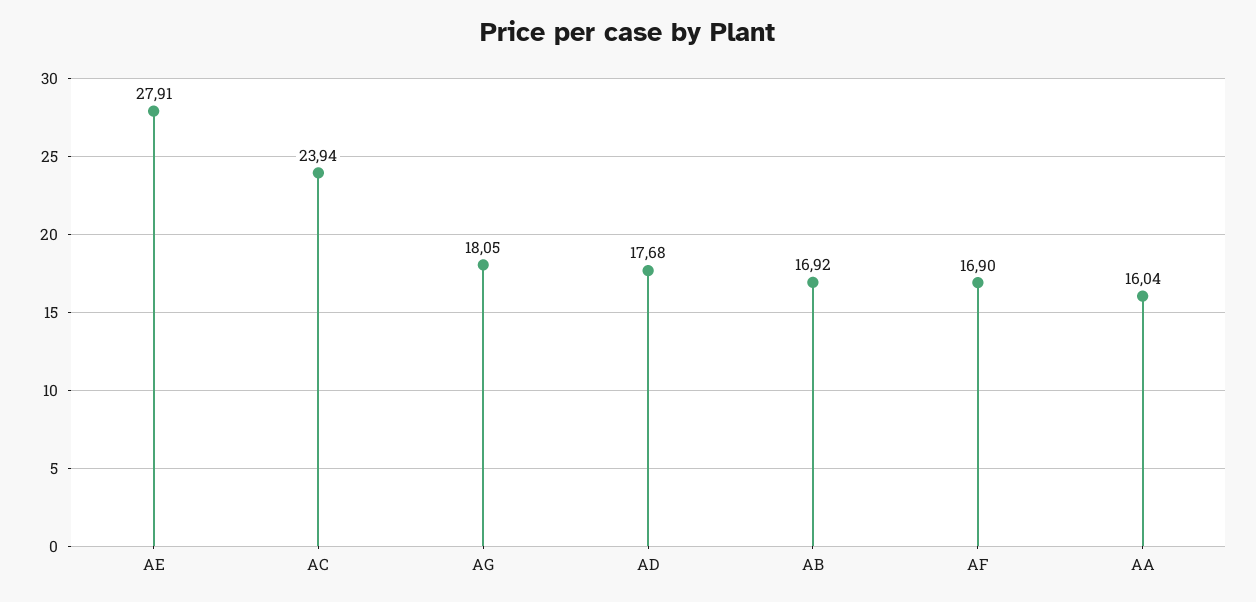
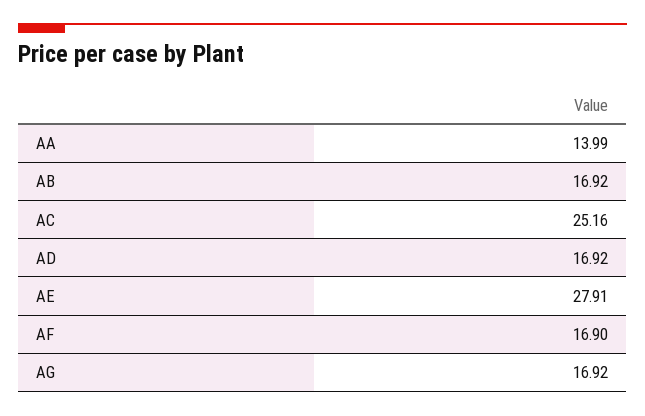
AC: 23.94 -> 25.16
AG: 18.05 -> 16.92
AD: 17.68 -> 16.92
AA: 16.04 -> 13.99

